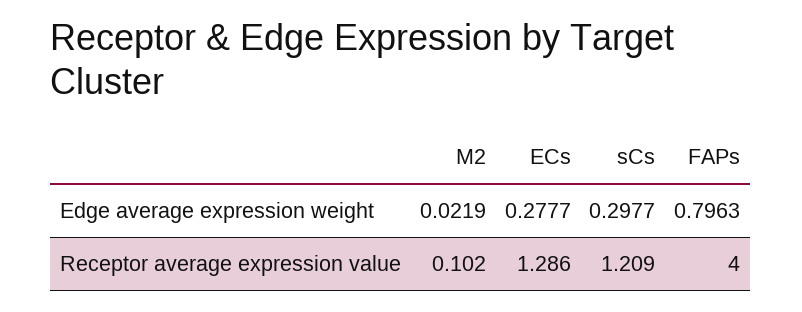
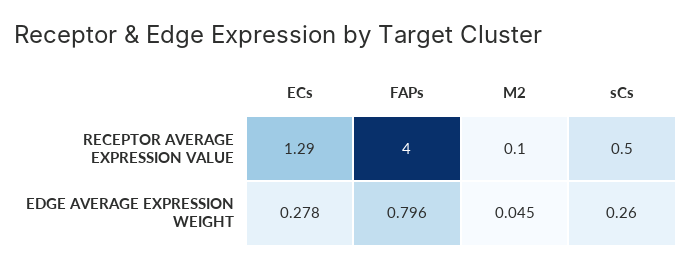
M2, Edge average expression weight: 0.0219 -> 0.045
sCs, Edge average expression weight: 0.2977 -> 0.26
sCs, Receptor average expression value: 1.209 -> 0.5

